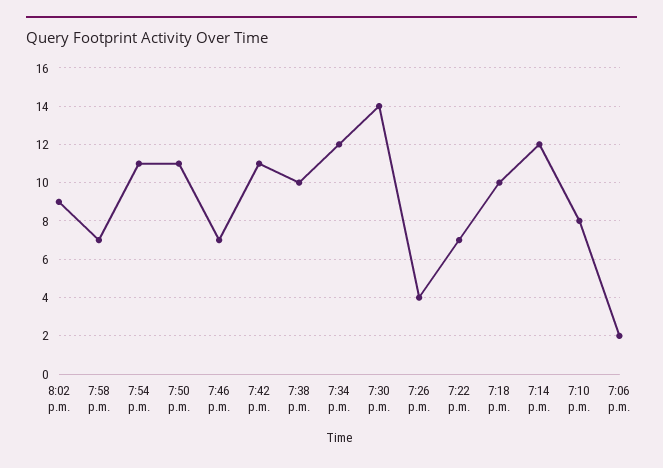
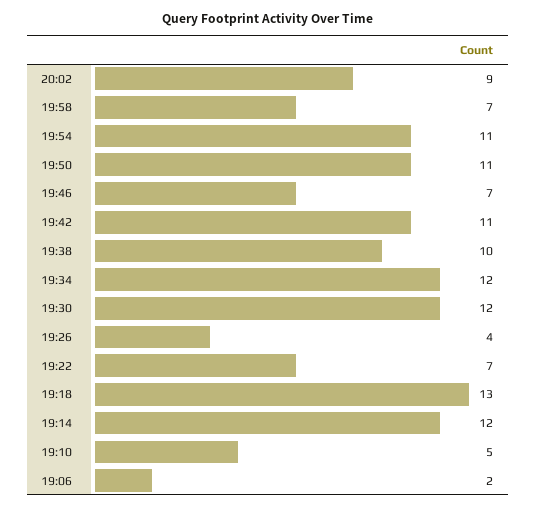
7:30 p.m.: 14 -> 12
7:18 p.m.: 10 -> 13
7:10 p.m.: 8 -> 5

